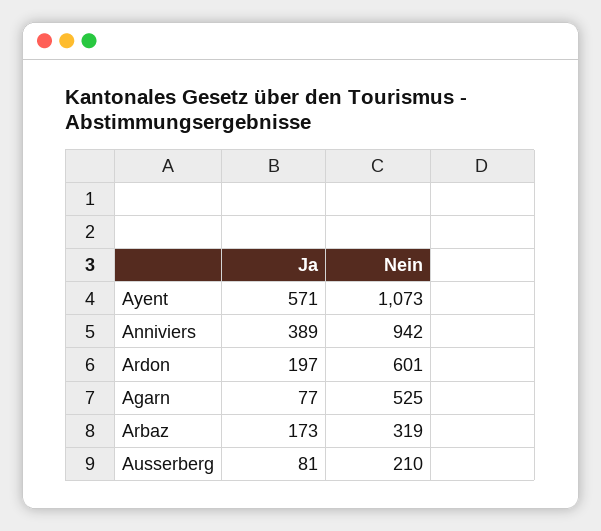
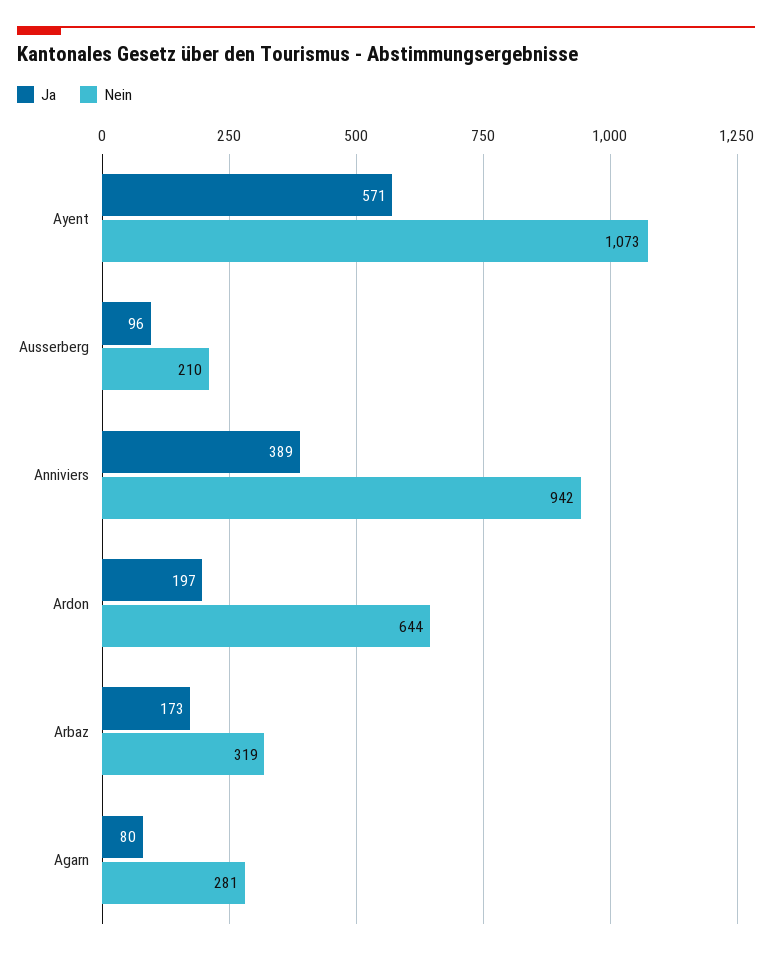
Nein, Ardon: 601 -> 644
Ja, Agarn: 77 -> 80
Nein, Agarn: 525 -> 281
Ja, Ausserberg: 81 -> 96

